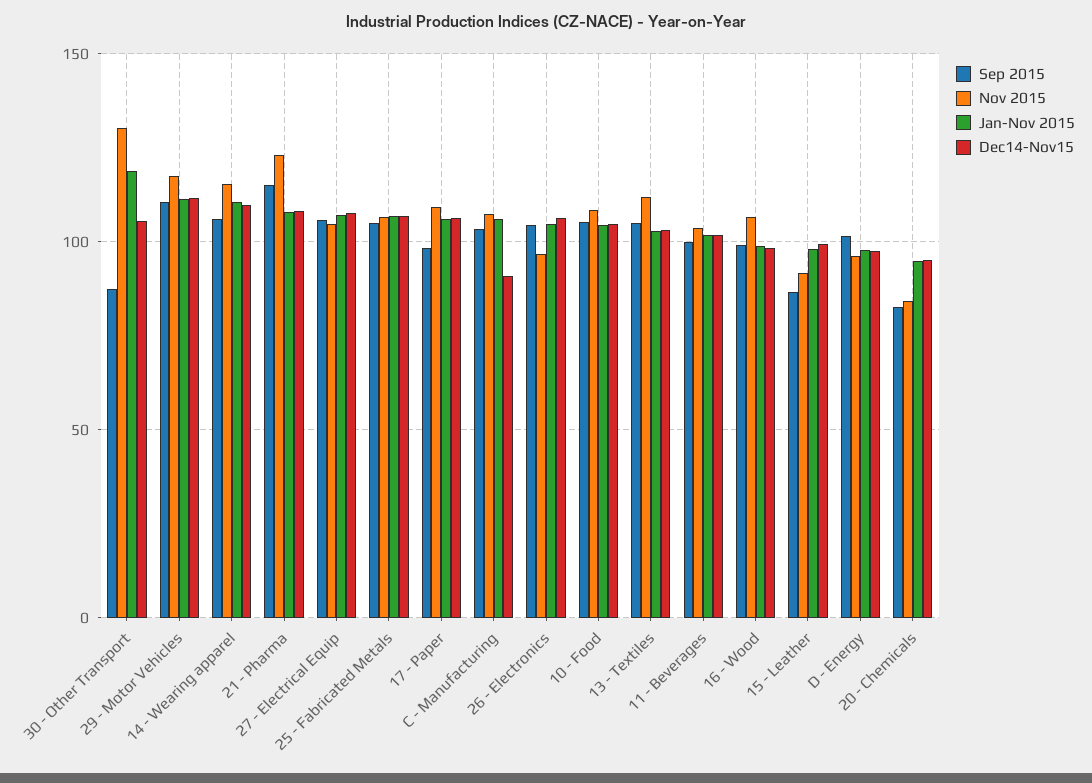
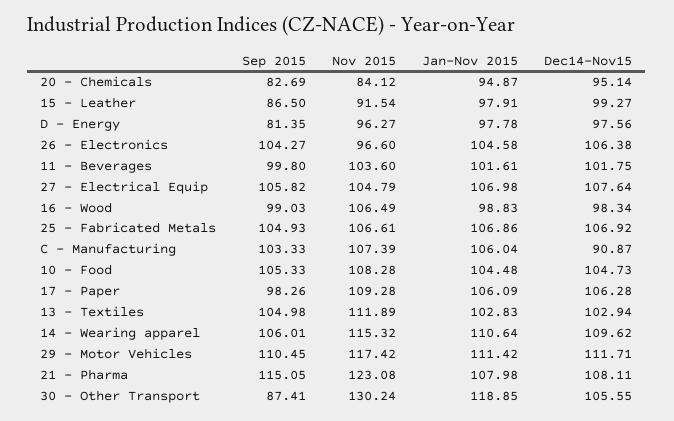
Sep 2015, D - Energy: 100 -> 81.35

